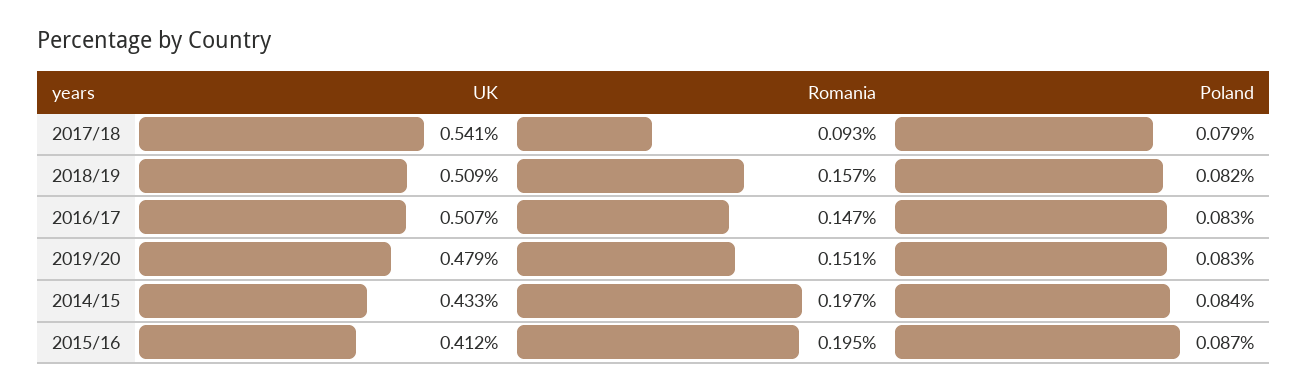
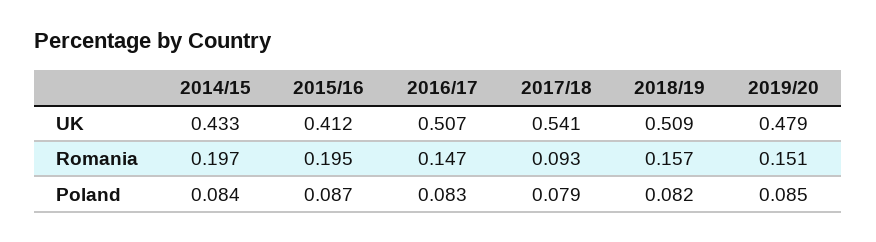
Poland, 2019/20: 0.083 -> 0.085

